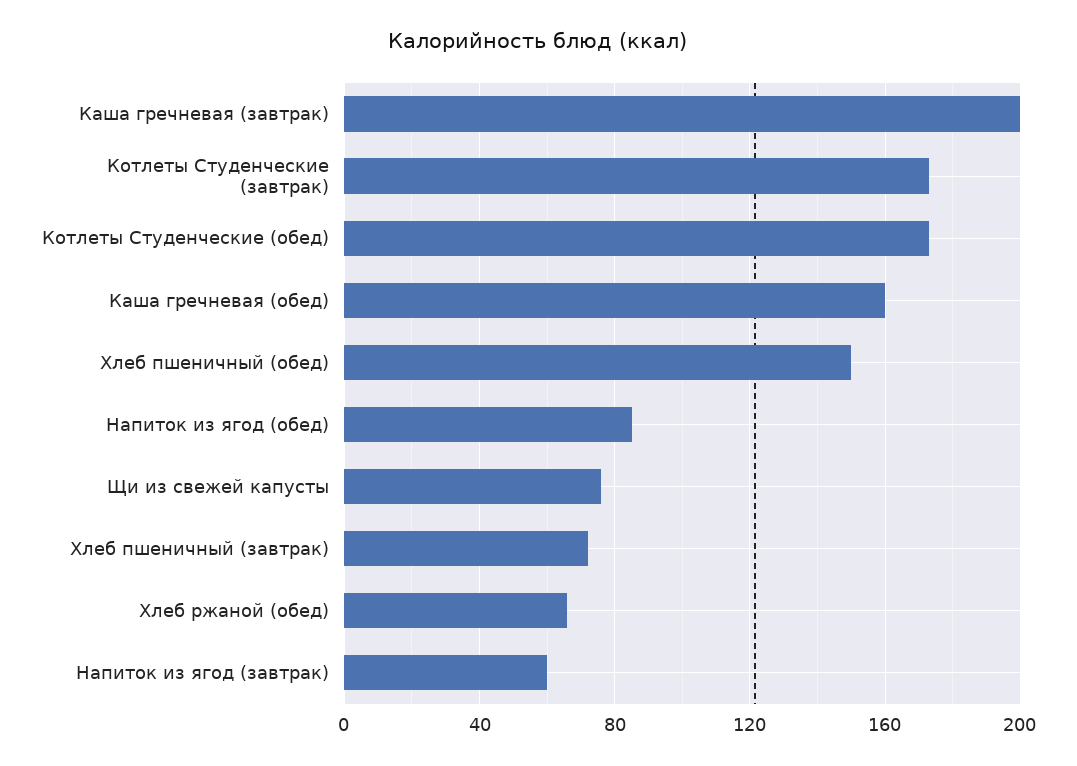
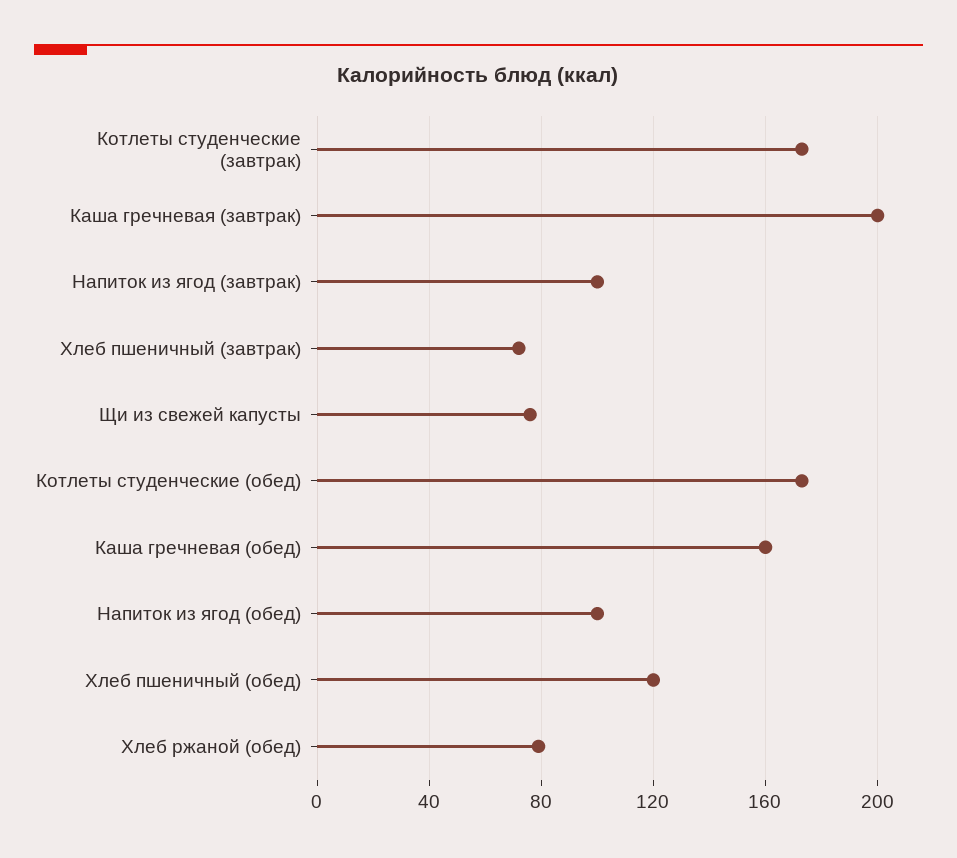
Хлеб пшеничный (обед): 150 -> 120
Напиток из ягод (обед): 85 -> 100
Хлеб ржаной (обед): 65 -> 80
Напиток из ягод (завтрак): 60 -> 100

